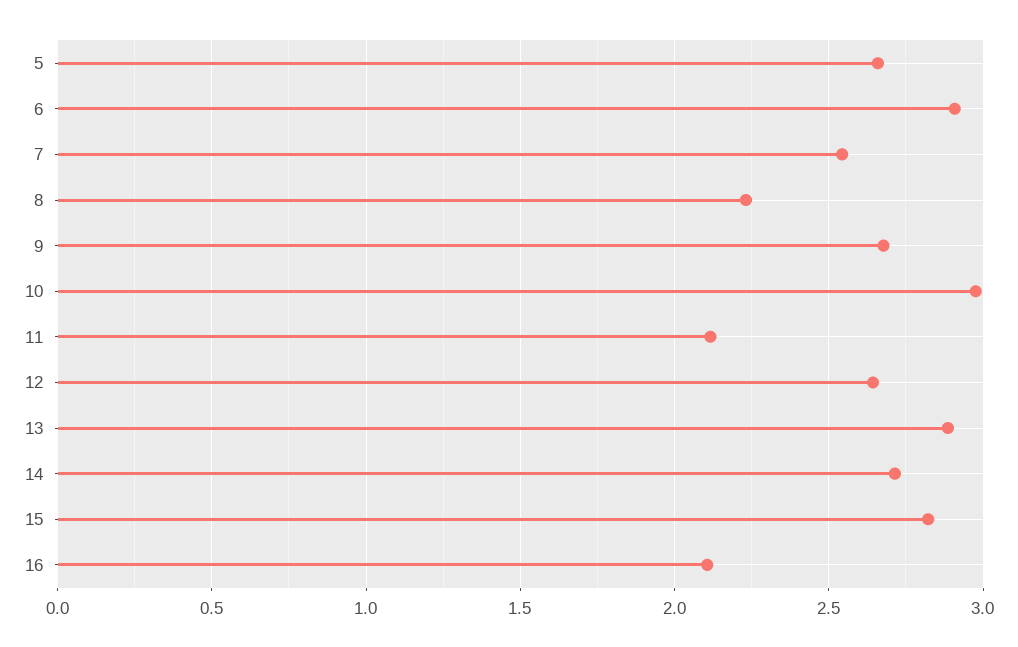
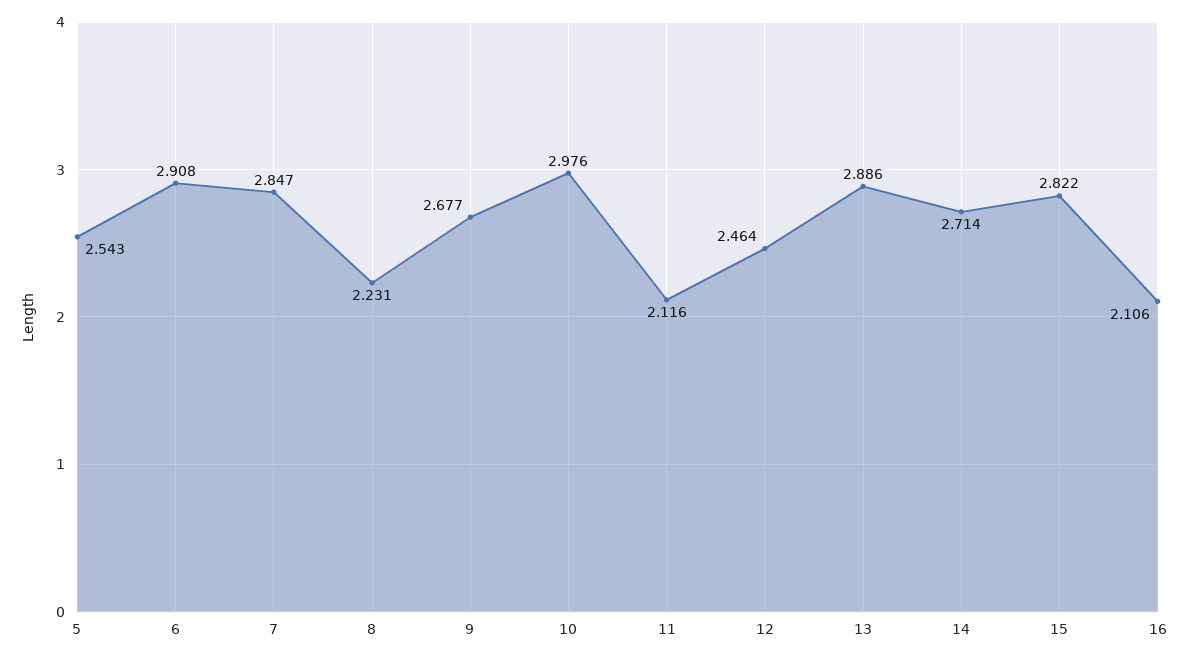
5: 2.65 -> 2.543
7: 2.55 -> 2.847
12: 2.65 -> 2.464

